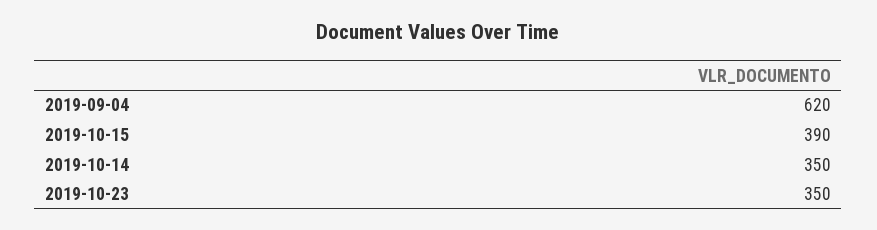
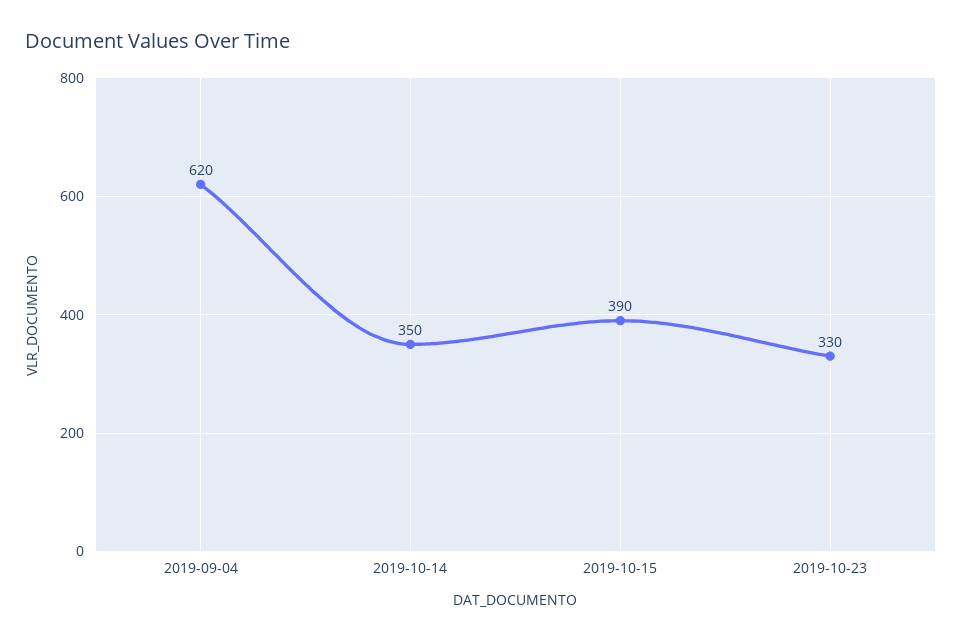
2019-10-23: 350 -> 330

